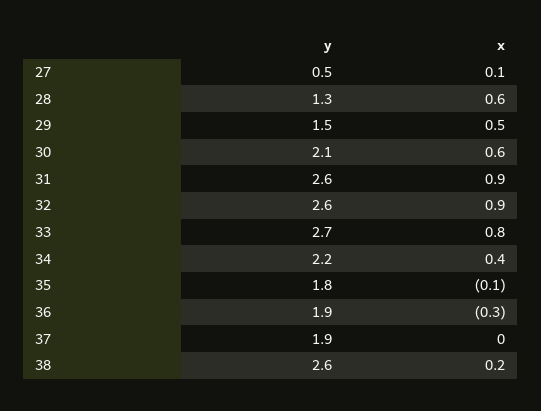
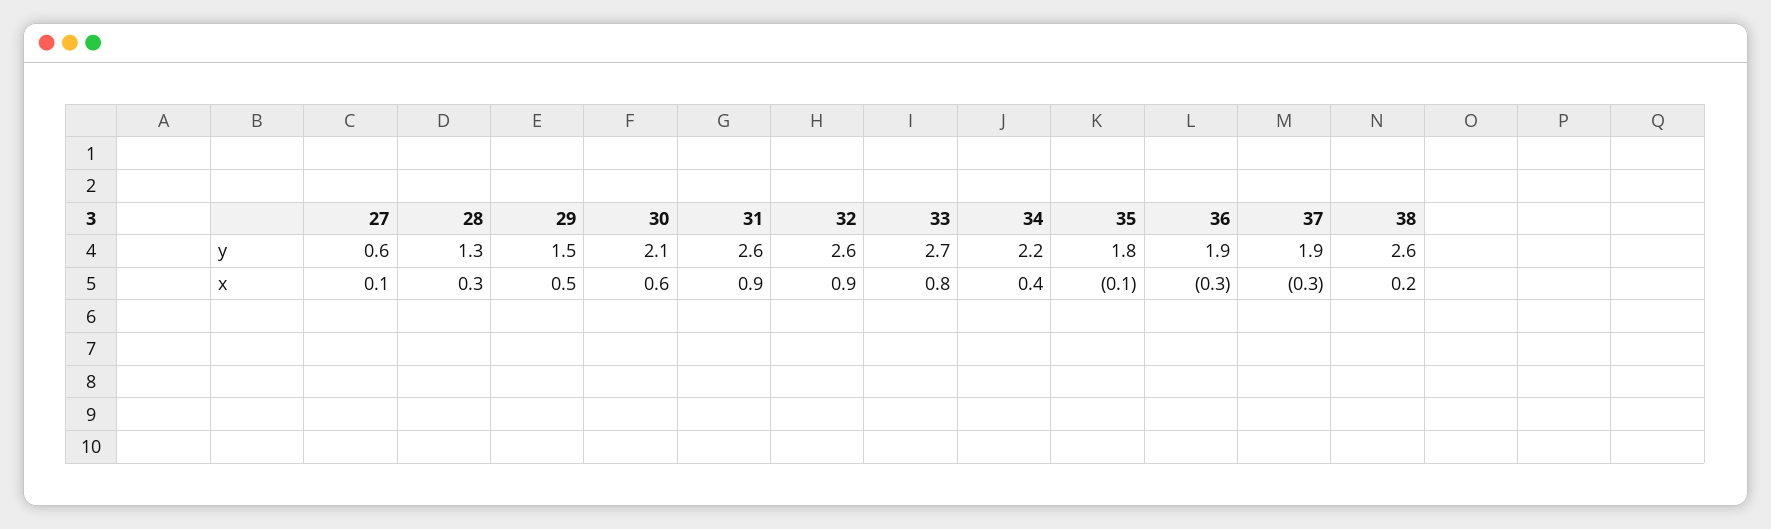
y, 27: 0.5 -> 0.6
x, 28: 0.6 -> 0.3
x, 37: 0 -> -0.3

